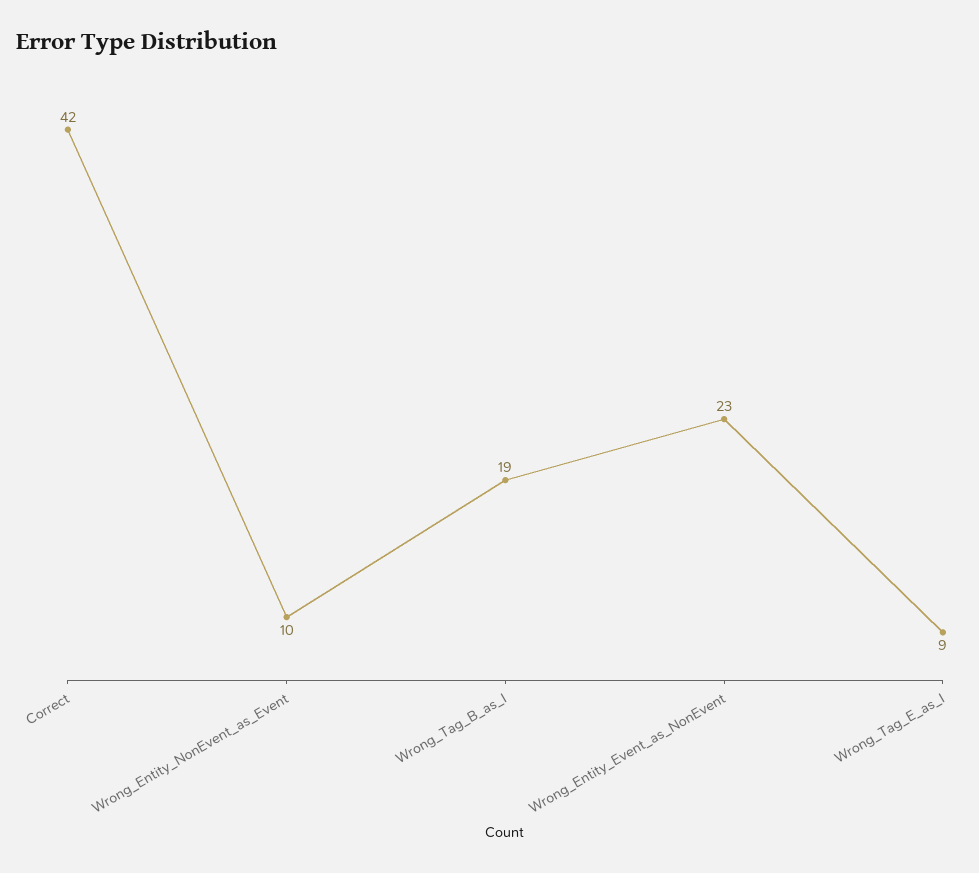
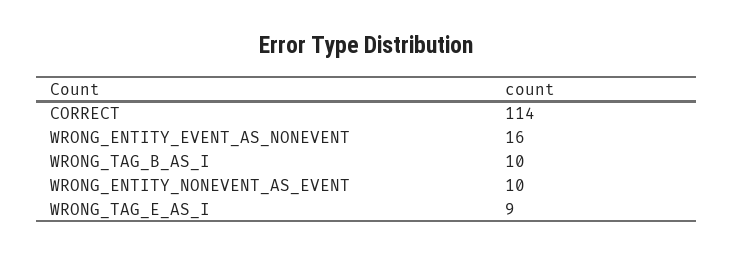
Correct: 42 -> 114
Wrong_Tag_B_as_I: 19 -> 10
Wrong_Entity_Event_as_NonEvent: 23 -> 16

